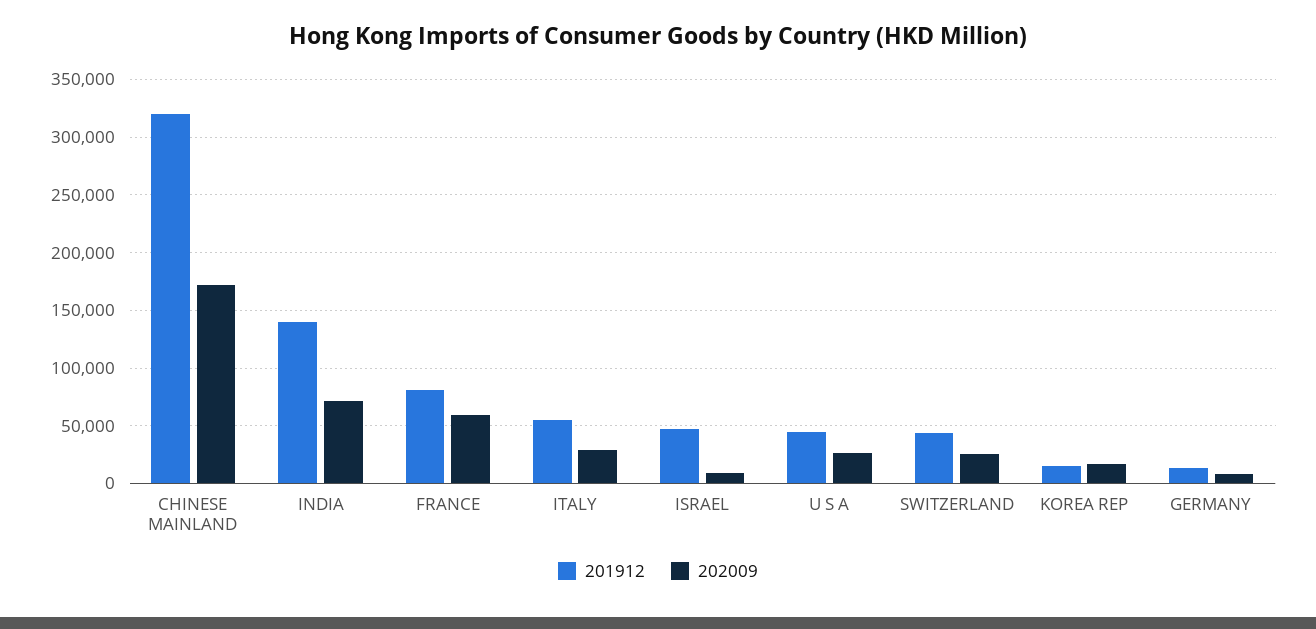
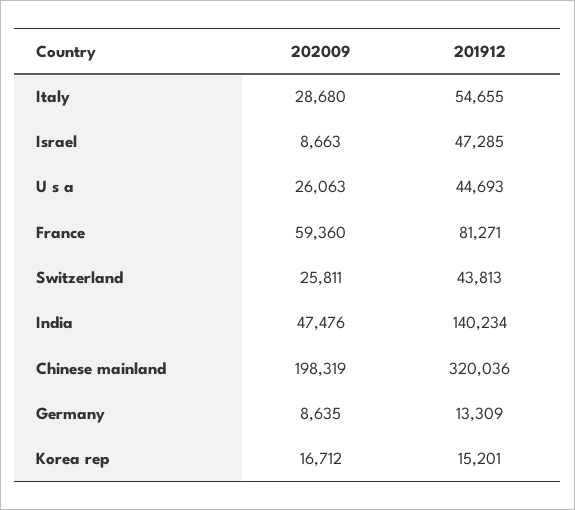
202009, CHINESE MAINLAND: 170000 -> 198319
202009, INDIA: 70000 -> 47476

